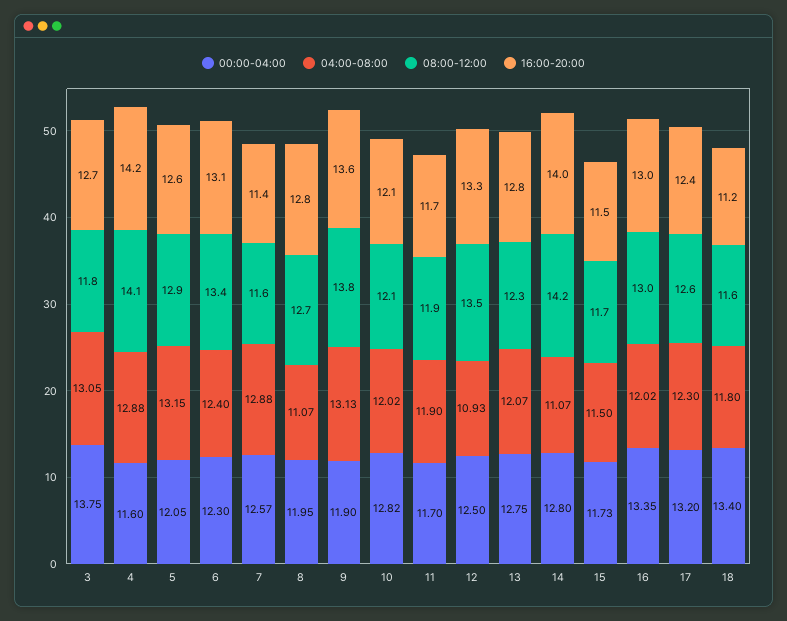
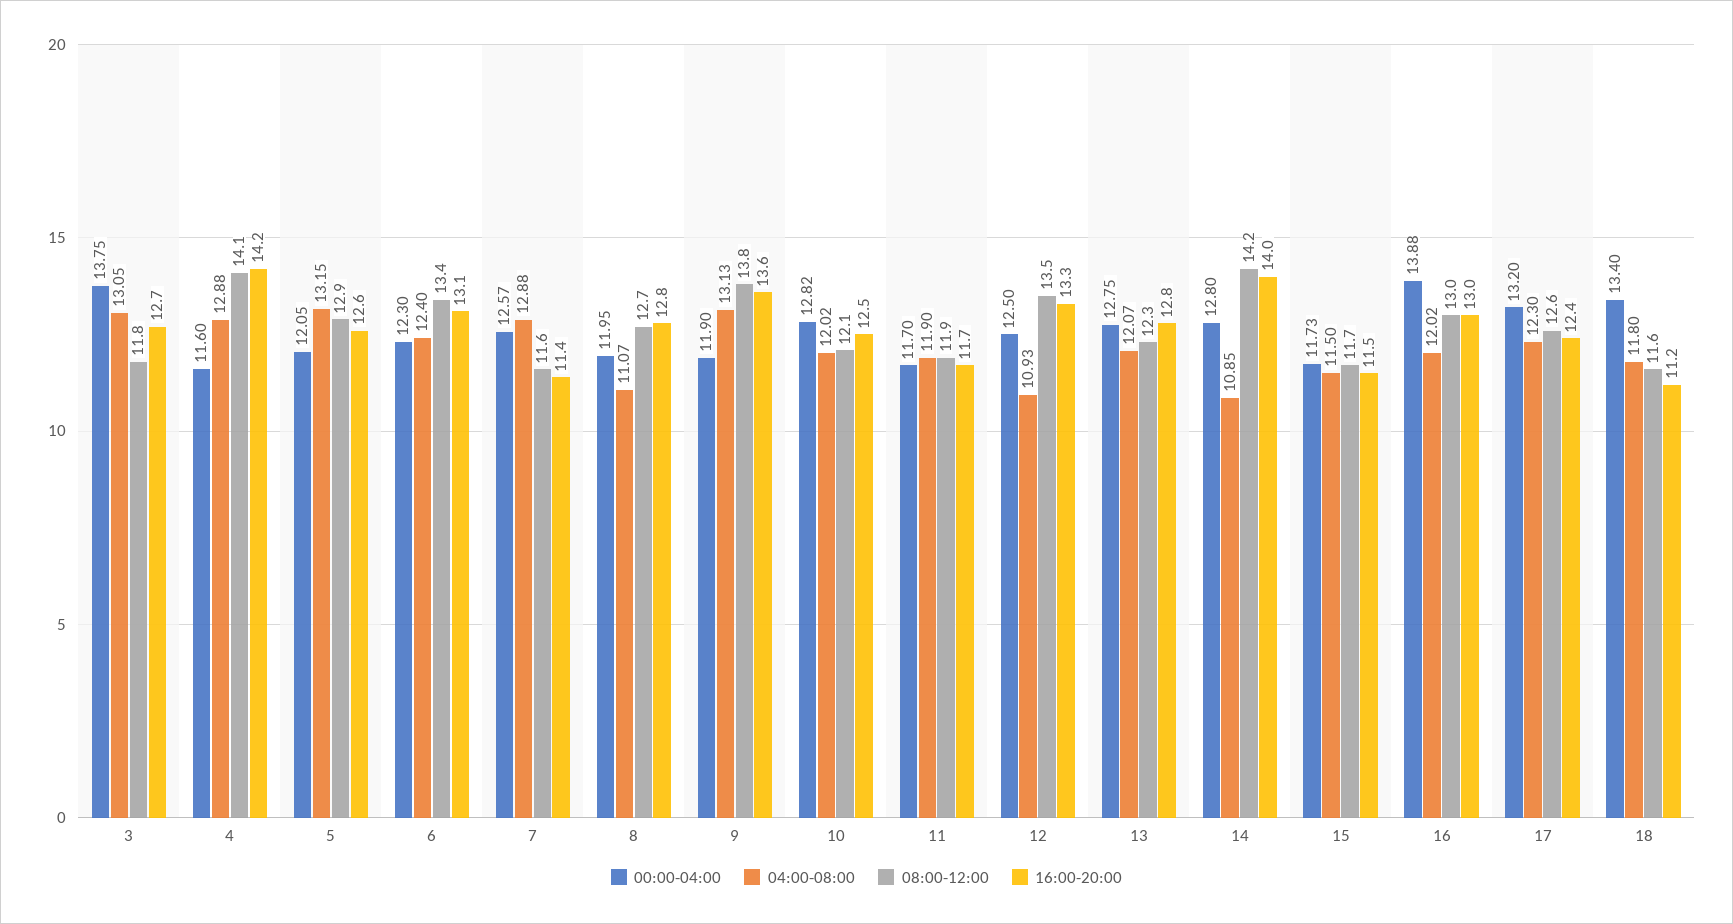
16:00-20:00, 10: 12.1 -> 12.5
04:00-08:00, 14: 11.07 -> 10.85
00:00-04:00, 16: 13.35 -> 13.88

